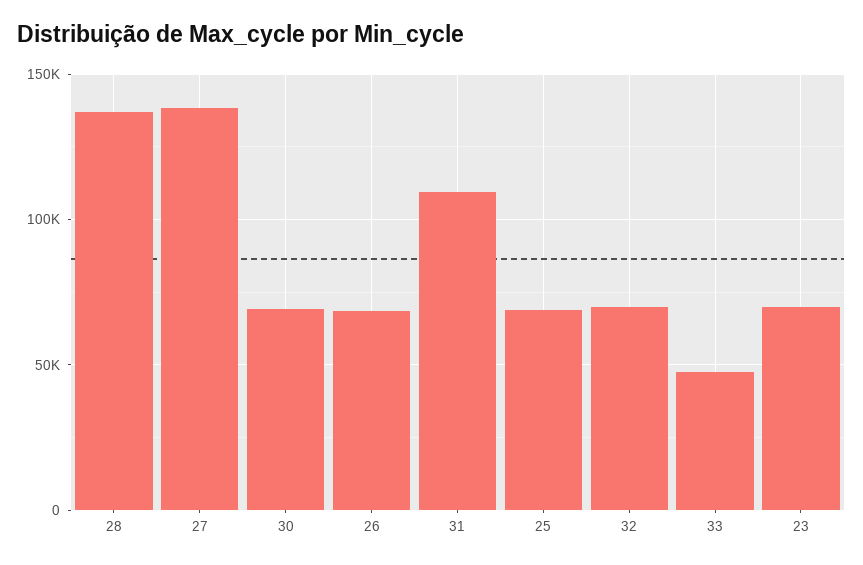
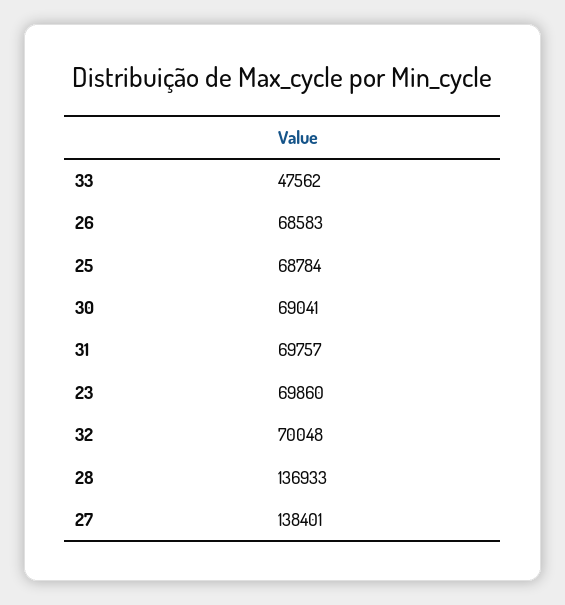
31: 110000 -> 69757

